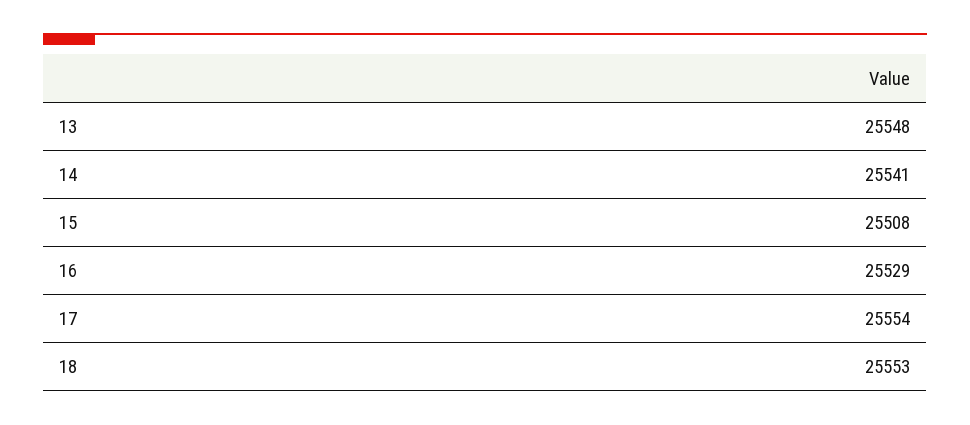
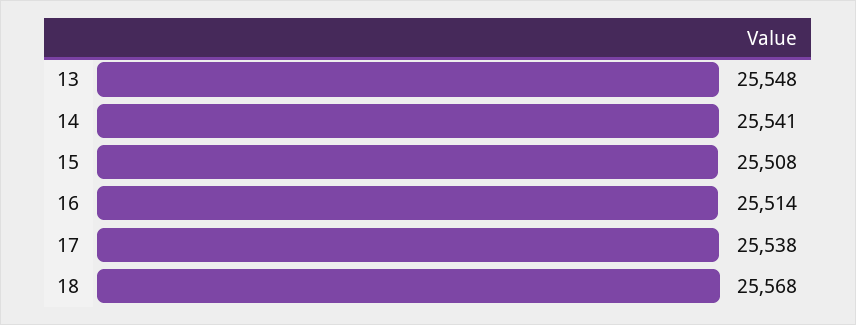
16: 25529 -> 25514
17: 25554 -> 25538
18: 25553 -> 25568

